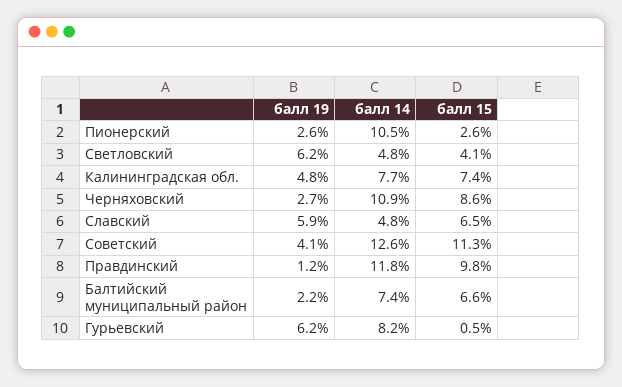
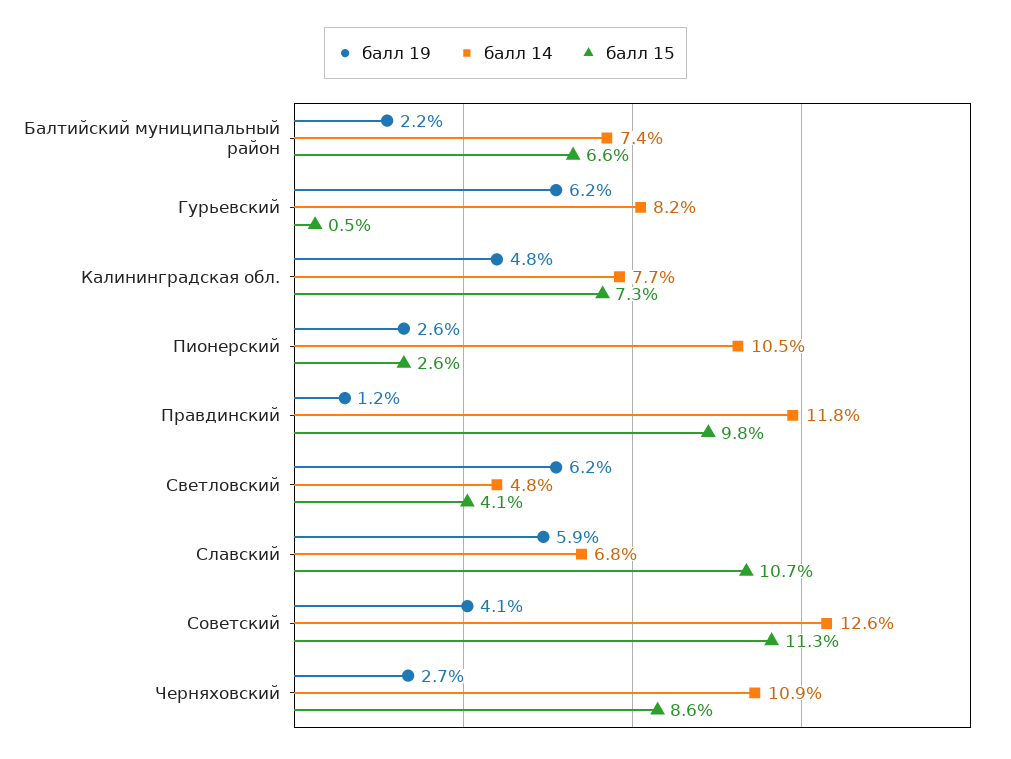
балл 15, Калининградская обл.: 7.4 -> 7.3
балл 14, Славский: 4.8 -> 6.8
балл 15, Славский: 6.5 -> 10.7

